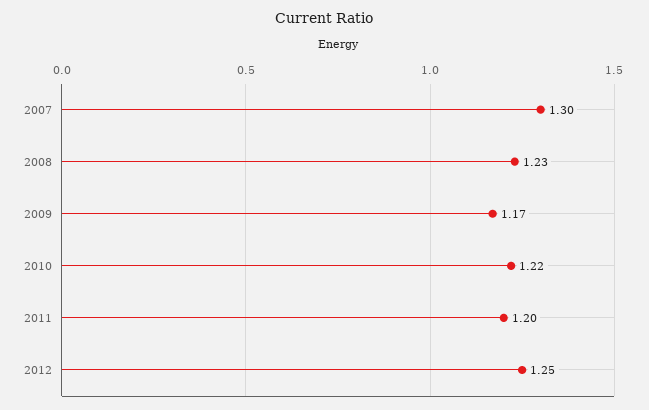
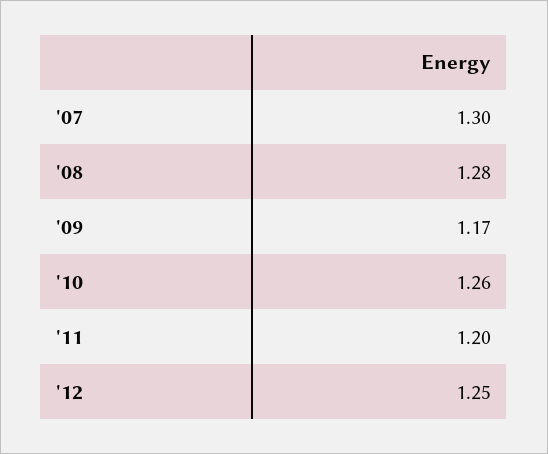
2008: 1.23 -> 1.28
2010: 1.22 -> 1.26

